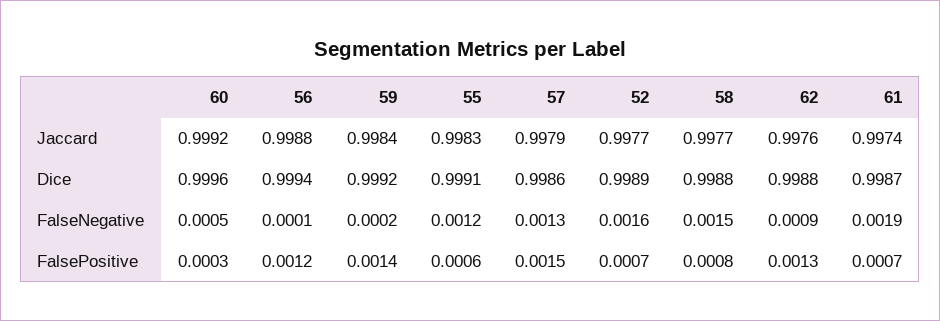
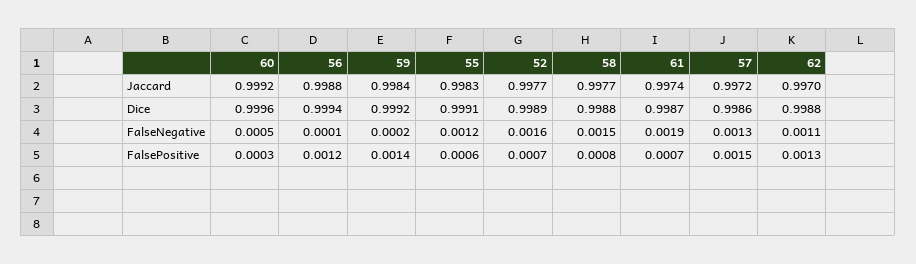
57, Jaccard: 0.9979 -> 0.9972
62, Jaccard: 0.9976 -> 0.997
62, FalseNegative: 0.0009 -> 0.0011

